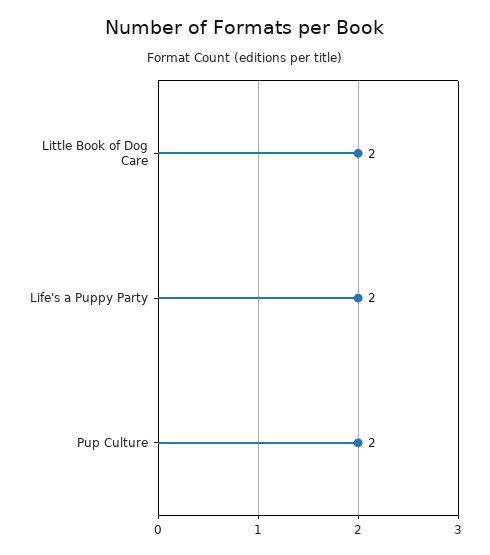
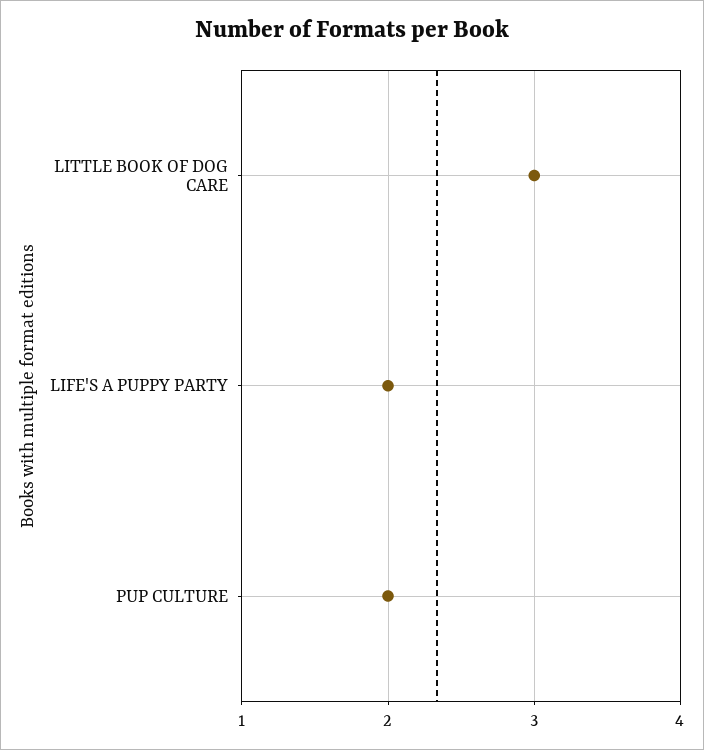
Little Book of Dog Care: 2 -> 3

